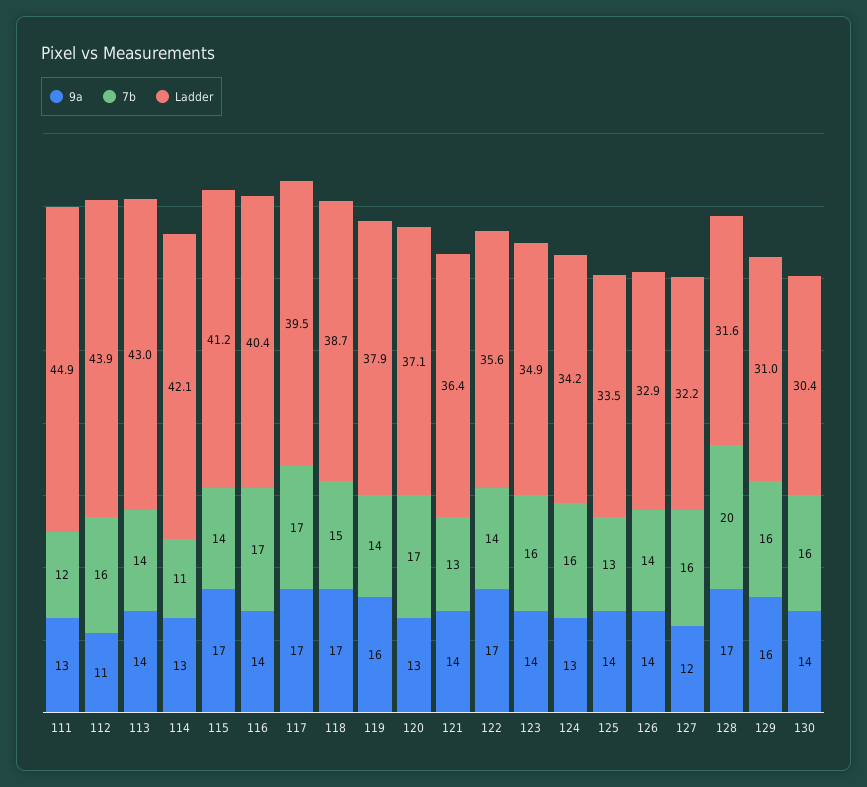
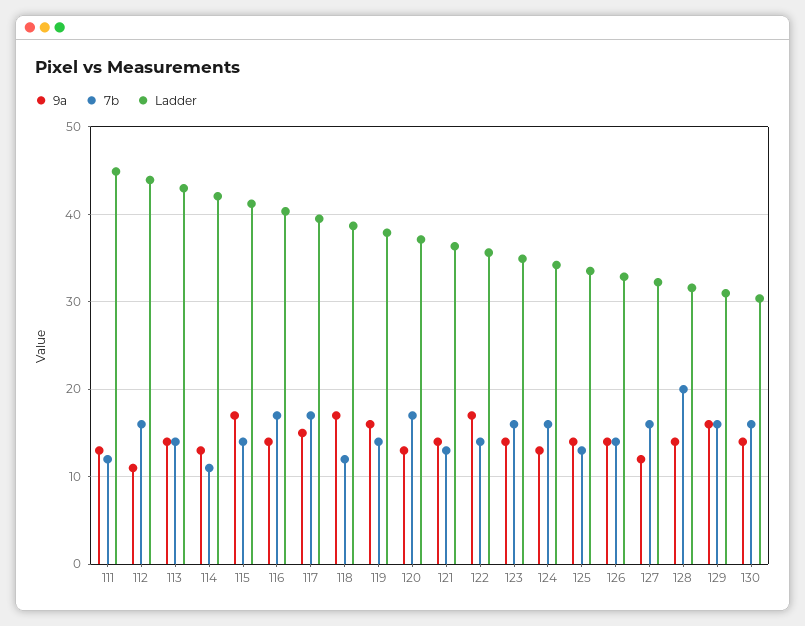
9a, 117: 17 -> 15
7b, 118: 15 -> 12
9a, 128: 17 -> 14

